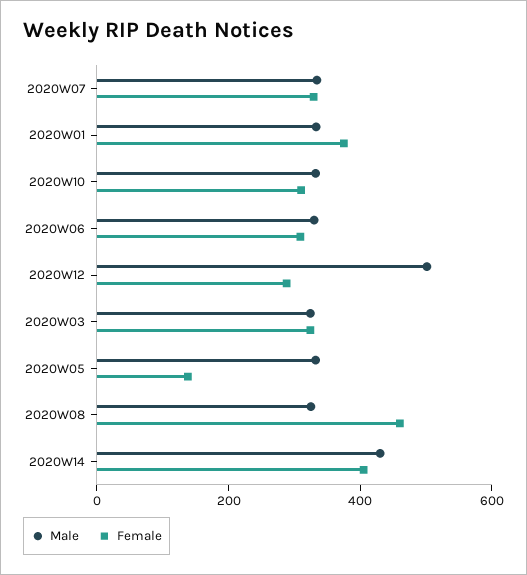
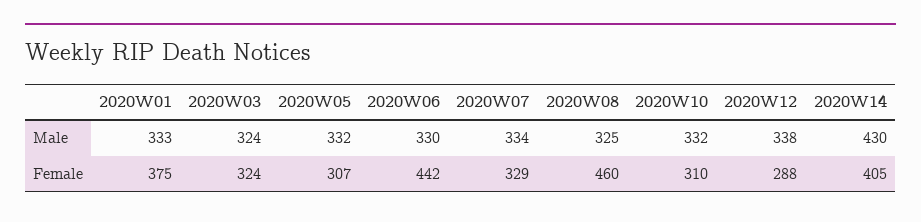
Female, 2020W06: 300 -> 442
Male, 2020W12: 500 -> 338
Female, 2020W05: 150 -> 307

